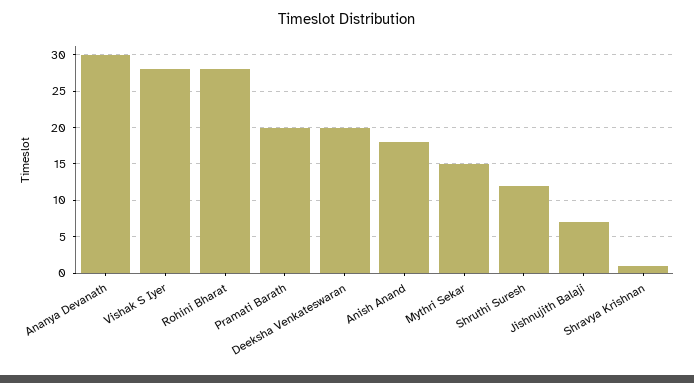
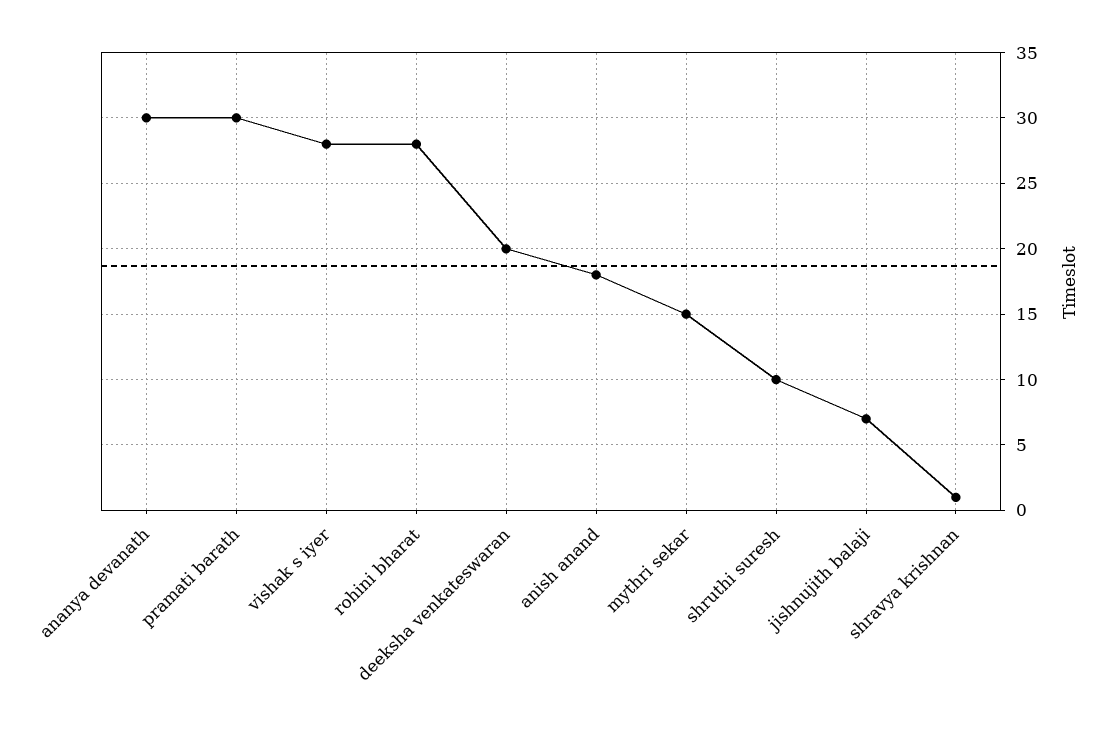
Pramati Barath: 20 -> 30
Shruthi Suresh: 12 -> 10

